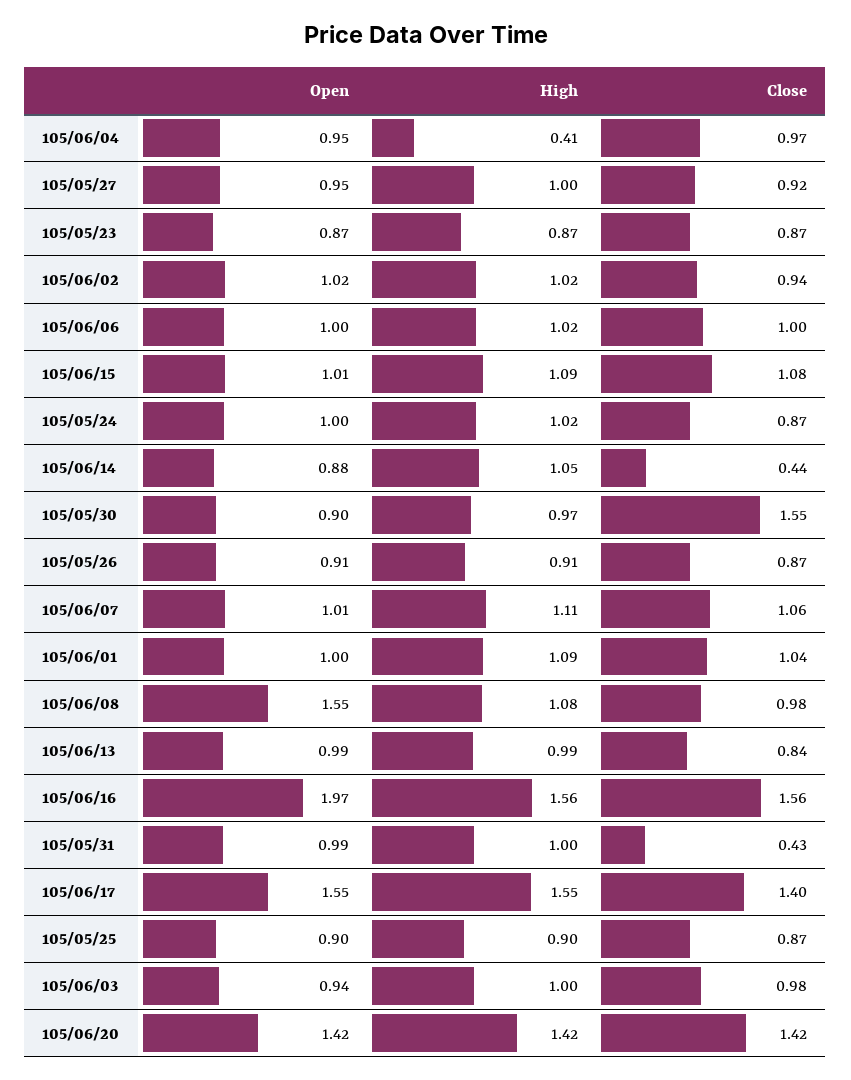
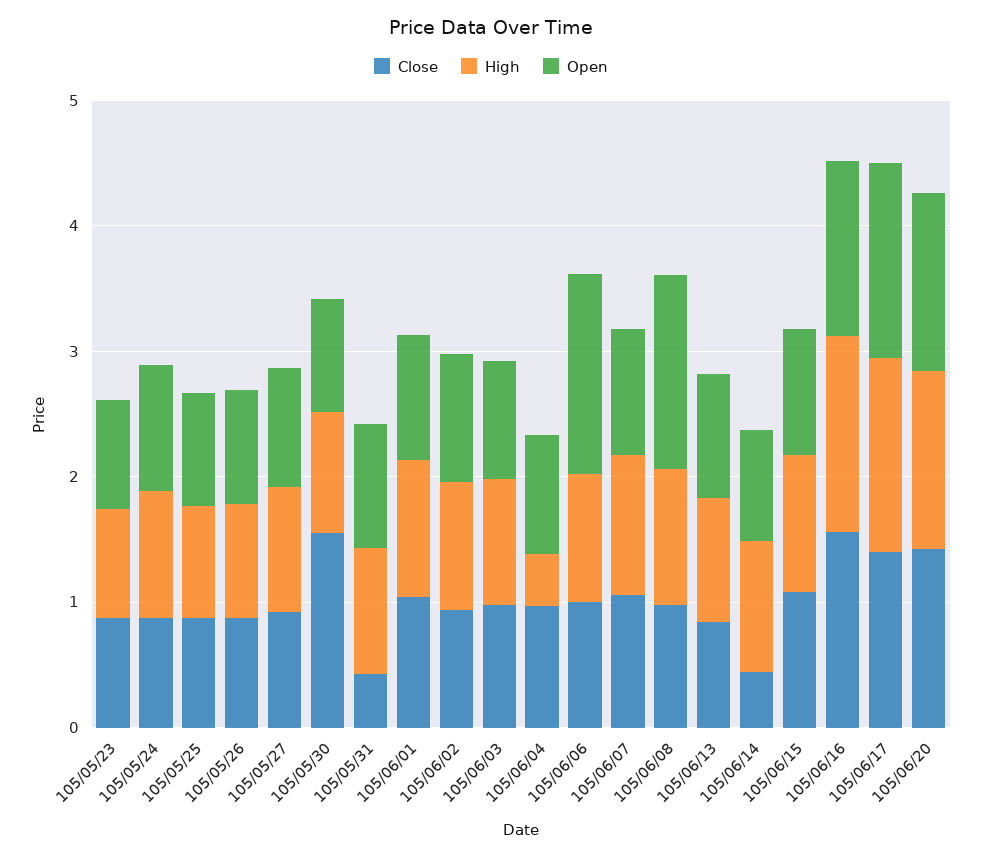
Open, 105/06/06: 1 -> 1.6
Open, 105/06/16: 1.97 -> 1.4

